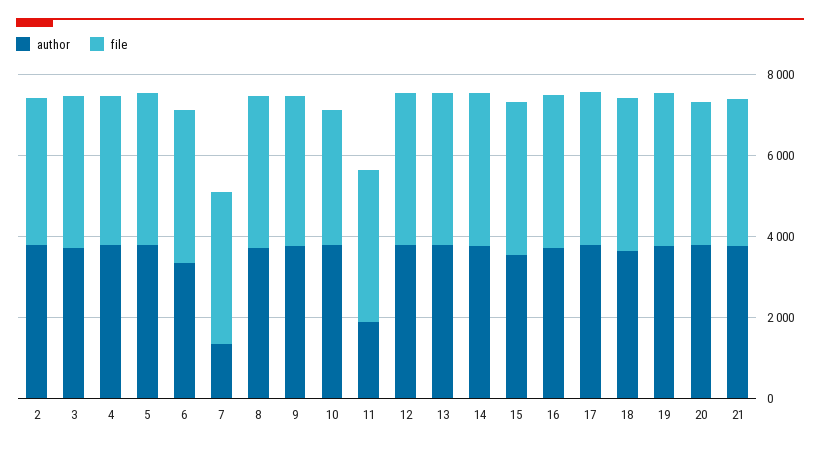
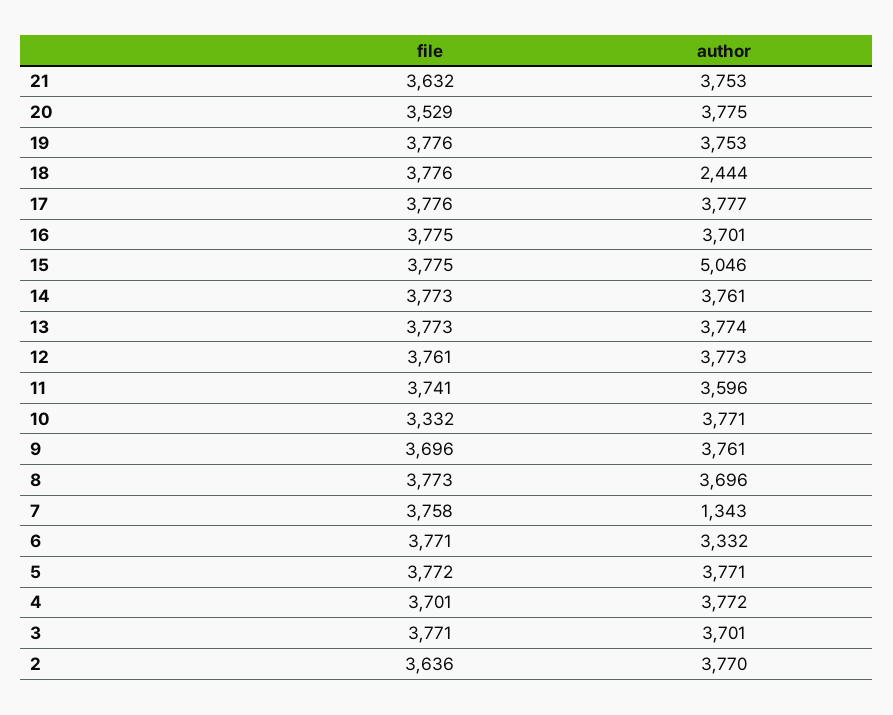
author, 11: 2000 -> 3596
author, 15: 3500 -> 5046
author, 18: 3500 -> 2444

